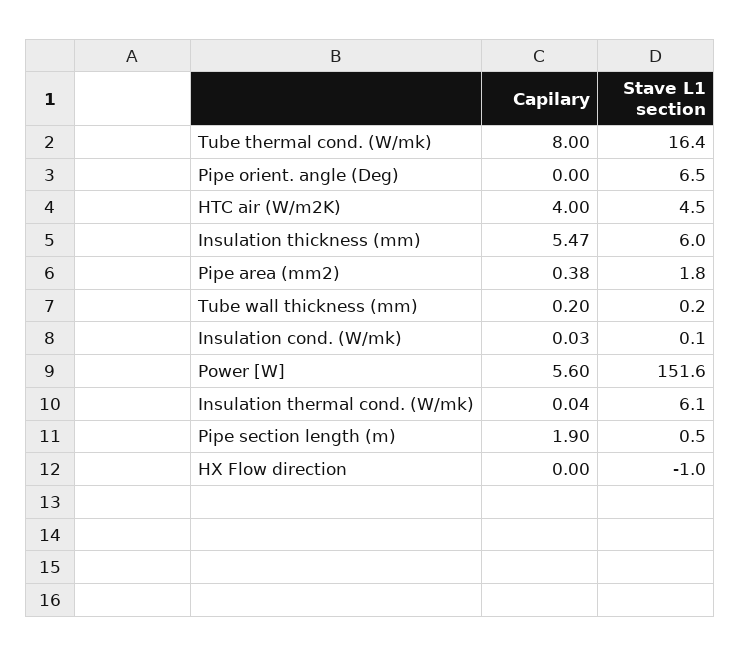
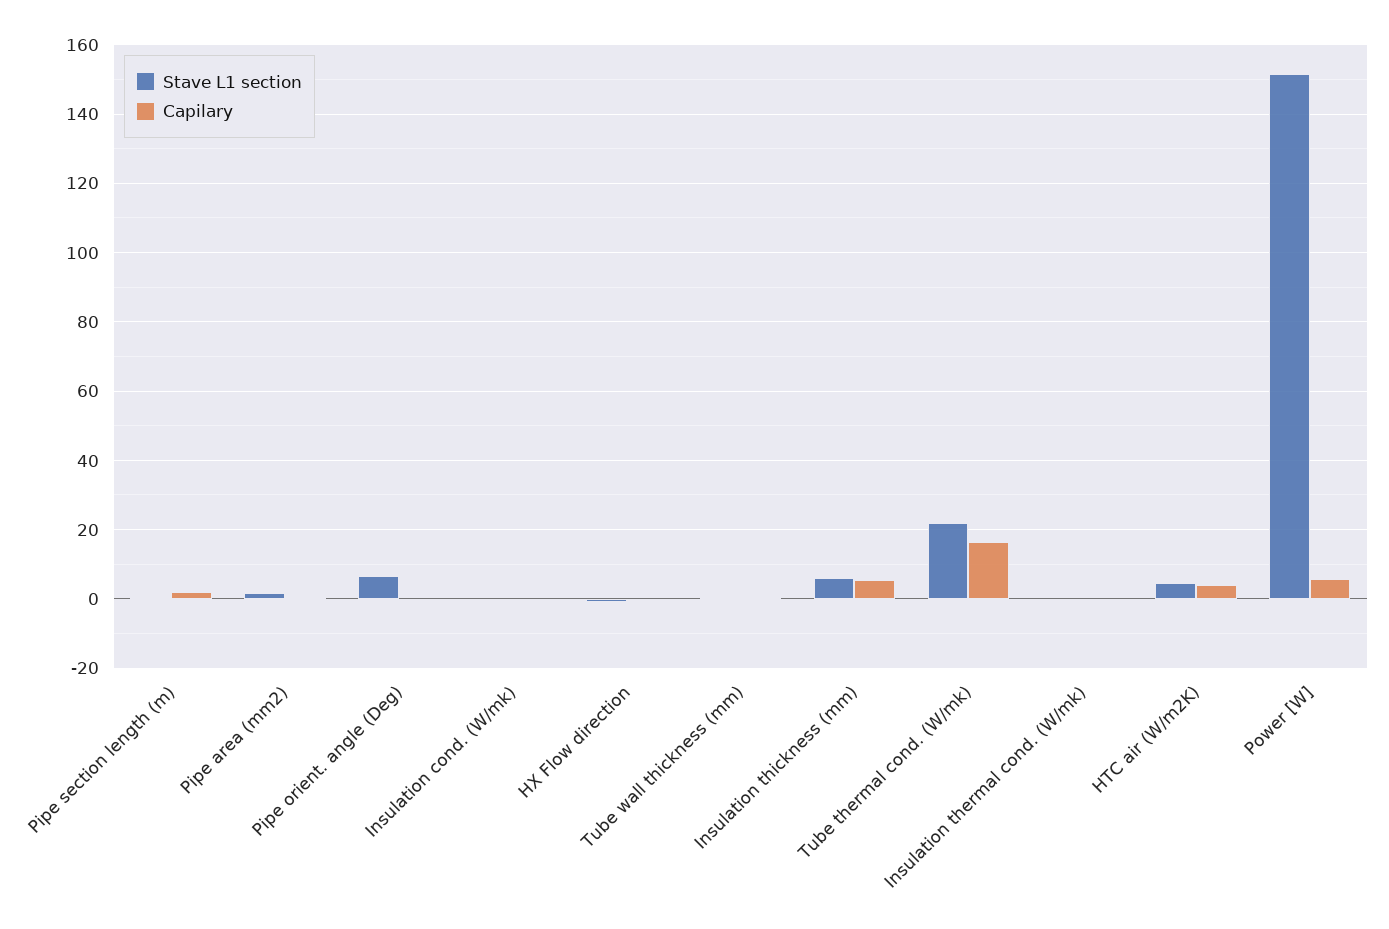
Capilary, Tube thermal cond. (W/mk): 8 -> 16
Stave L1 section, Tube thermal cond. (W/mk): 16.4 -> 22
Stave L1 section, Insulation thermal cond. (W/mk): 6.1 -> 0

